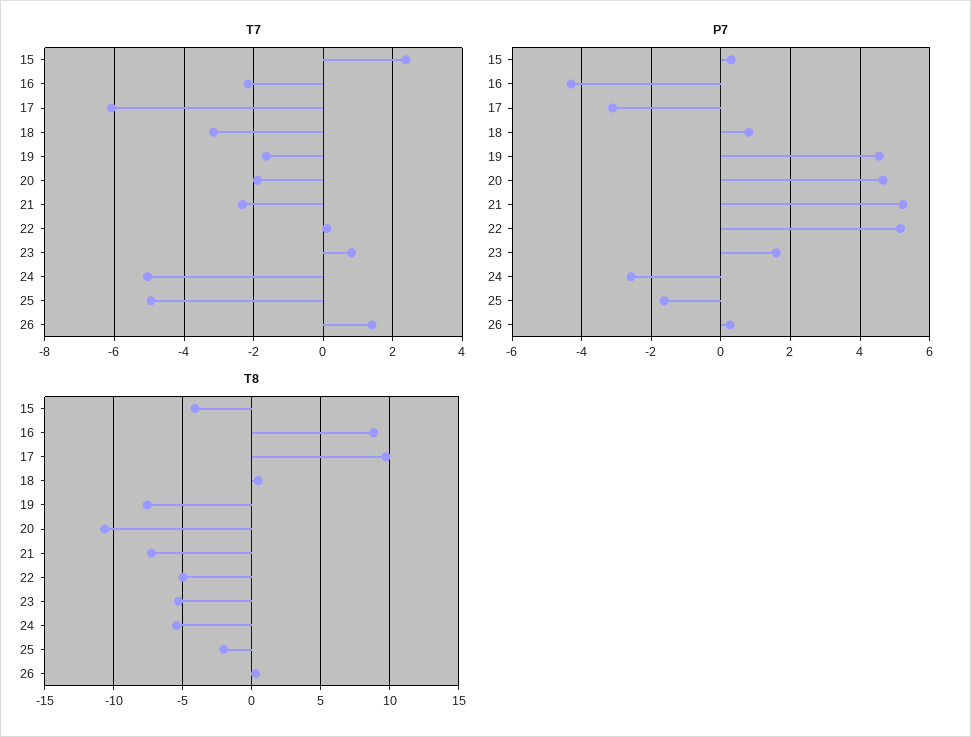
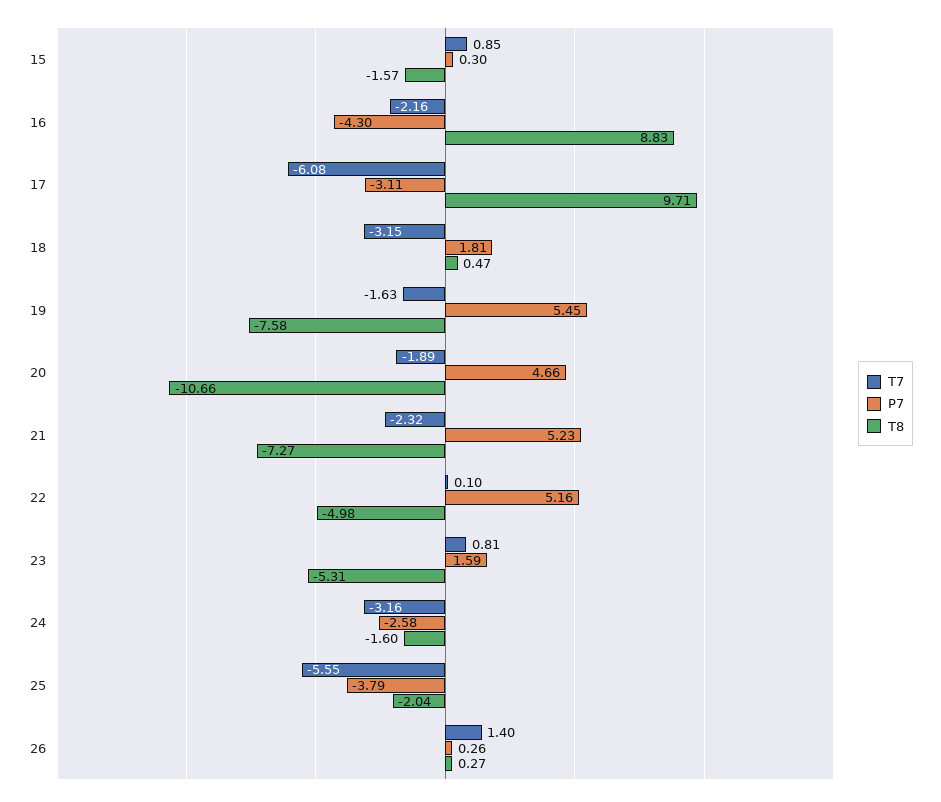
T7, 15: 2.4 -> 0.85
T7, 24: -5 -> -3.16
T7, 25: -5 -> -5.55
P7, 18: 0.8 -> 1.81
P7, 19: 4.6 -> 5.45
P7, 25: -1.6 -> -3.79
T8, 15: -4 -> -1.57
T8, 24: -5.5 -> -1.6

